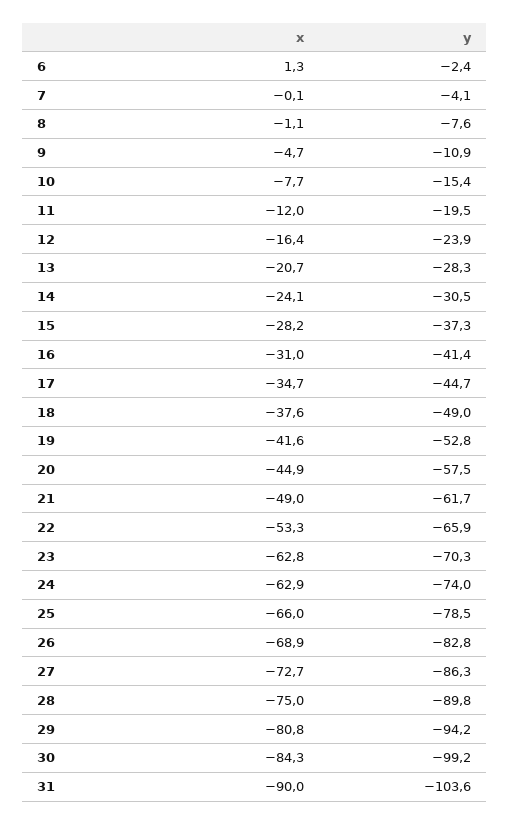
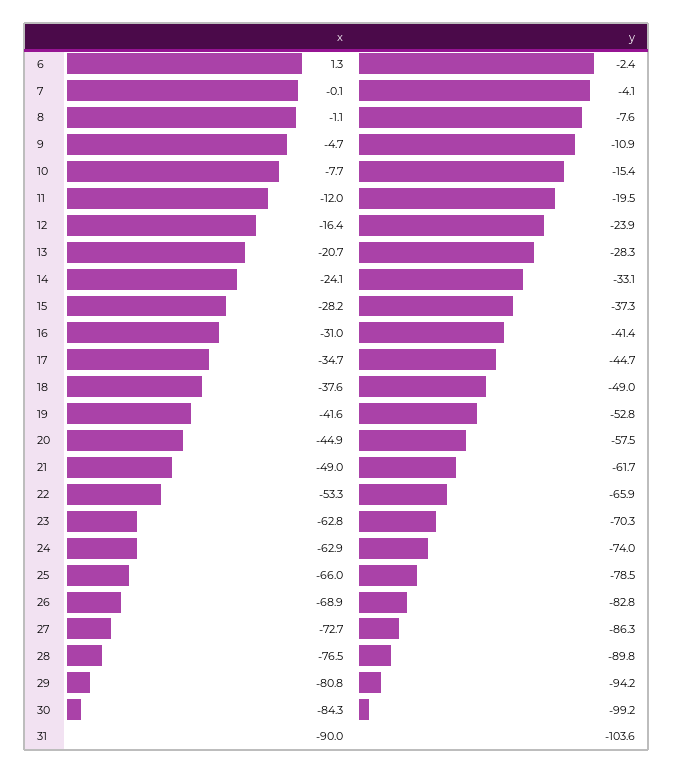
y, 14: -30.5 -> -33.1
x, 28: -75 -> -76.5

